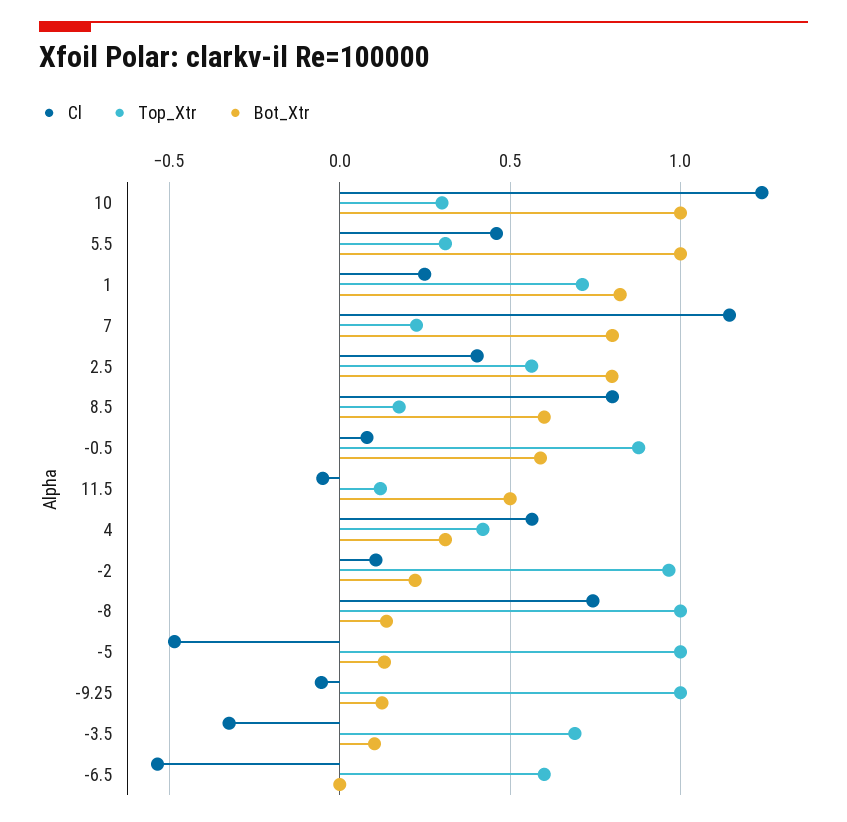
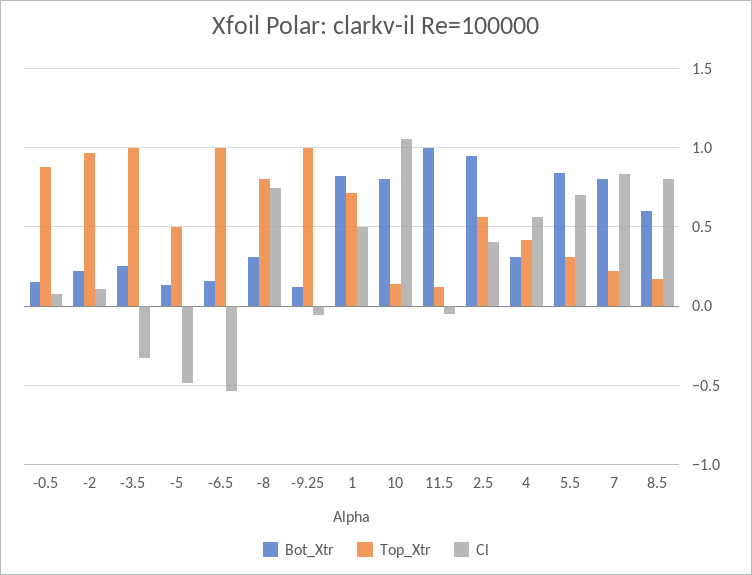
Cl, 10: 1.25 -> 1.05
Top_Xtr, 10: 0.3 -> 0.15
Bot_Xtr, 10: 1 -> 0.8
Cl, 5.5: 0.45 -> 0.7
Bot_Xtr, 5.5: 1 -> 0.85
Cl, 1: 0.25 -> 0.5
Cl, 7: 1.15 -> 0.85
Bot_Xtr, 2.5: 0.8 -> 0.95
Bot_Xtr, -0.5: 0.6 -> 0.15
Bot_Xtr, 11.5: 0.5 -> 1
Top_Xtr, -8: 1 -> 0.8
Bot_Xtr, -8: 0.15 -> 0.3
Top_Xtr, -5: 1 -> 0.5
Top_Xtr, -3.5: 0.7 -> 1
Bot_Xtr, -3.5: 0.1 -> 0.25
Top_Xtr, -6.5: 0.6 -> 1
Bot_Xtr, -6.5: 0 -> 0.15

